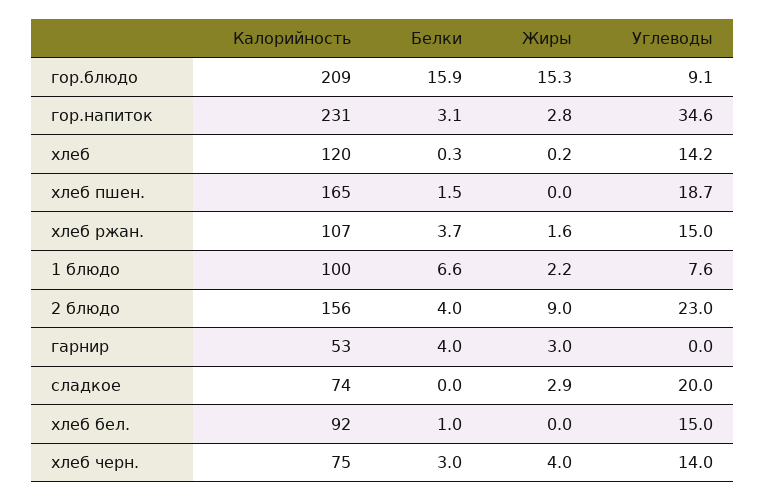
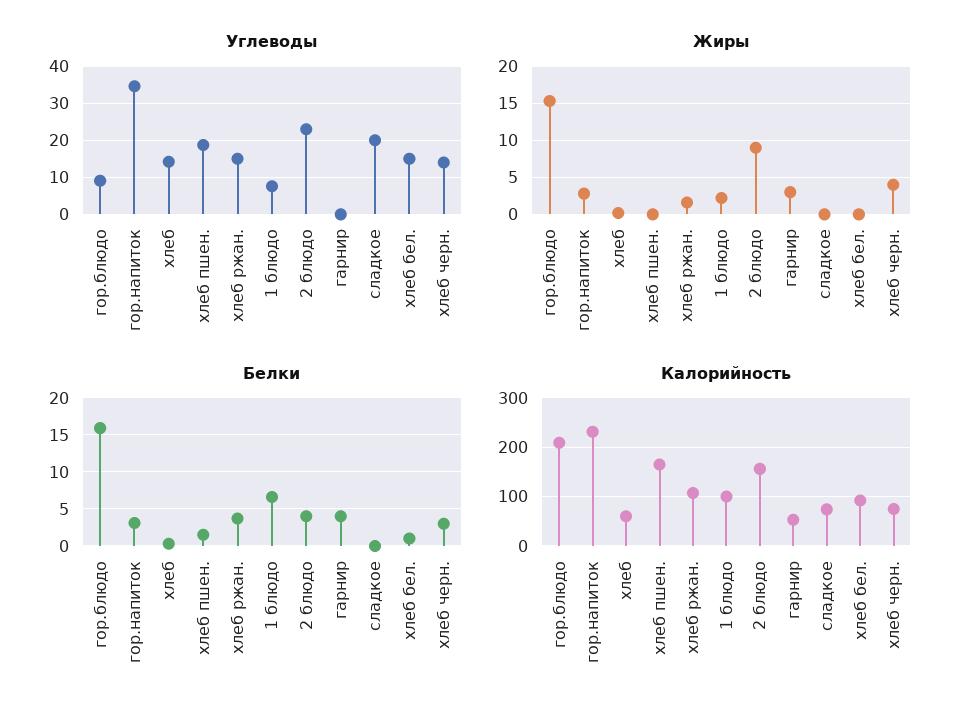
Калорийность, хлеб: 120 -> 60
Жиры, сладкое: 2.9 -> 0

